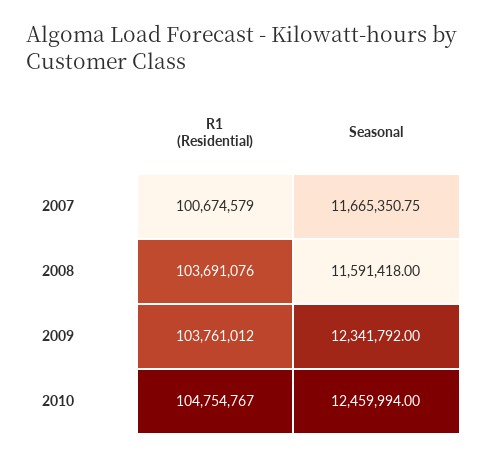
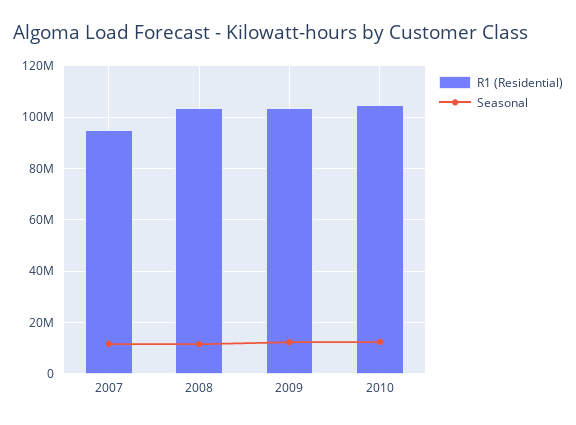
R1 (Residential), 2007: 100674579 -> 95000000

